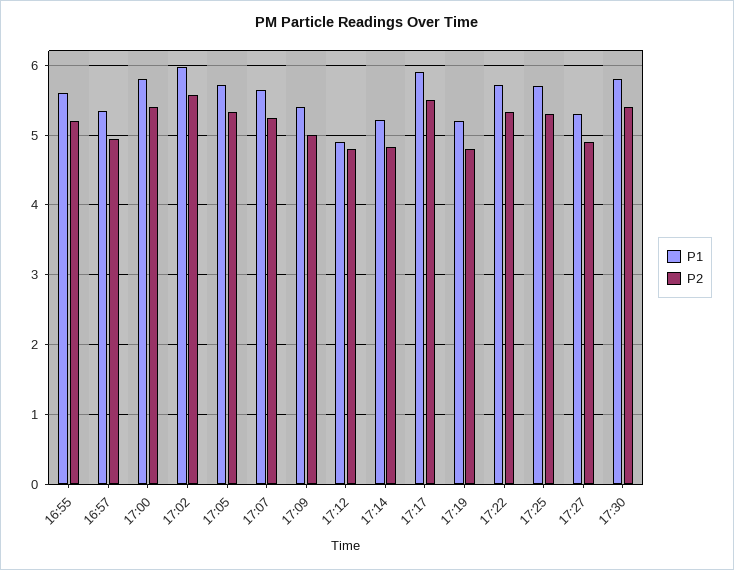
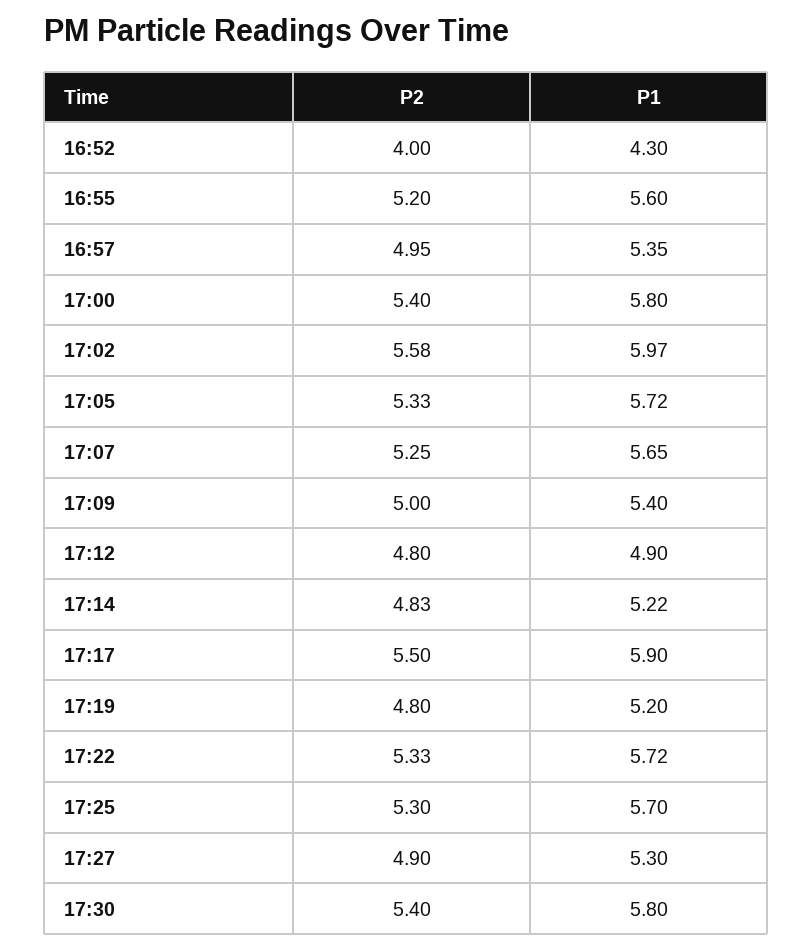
P2, 16:52: none -> 4
P1, 16:52: none -> 4.3

